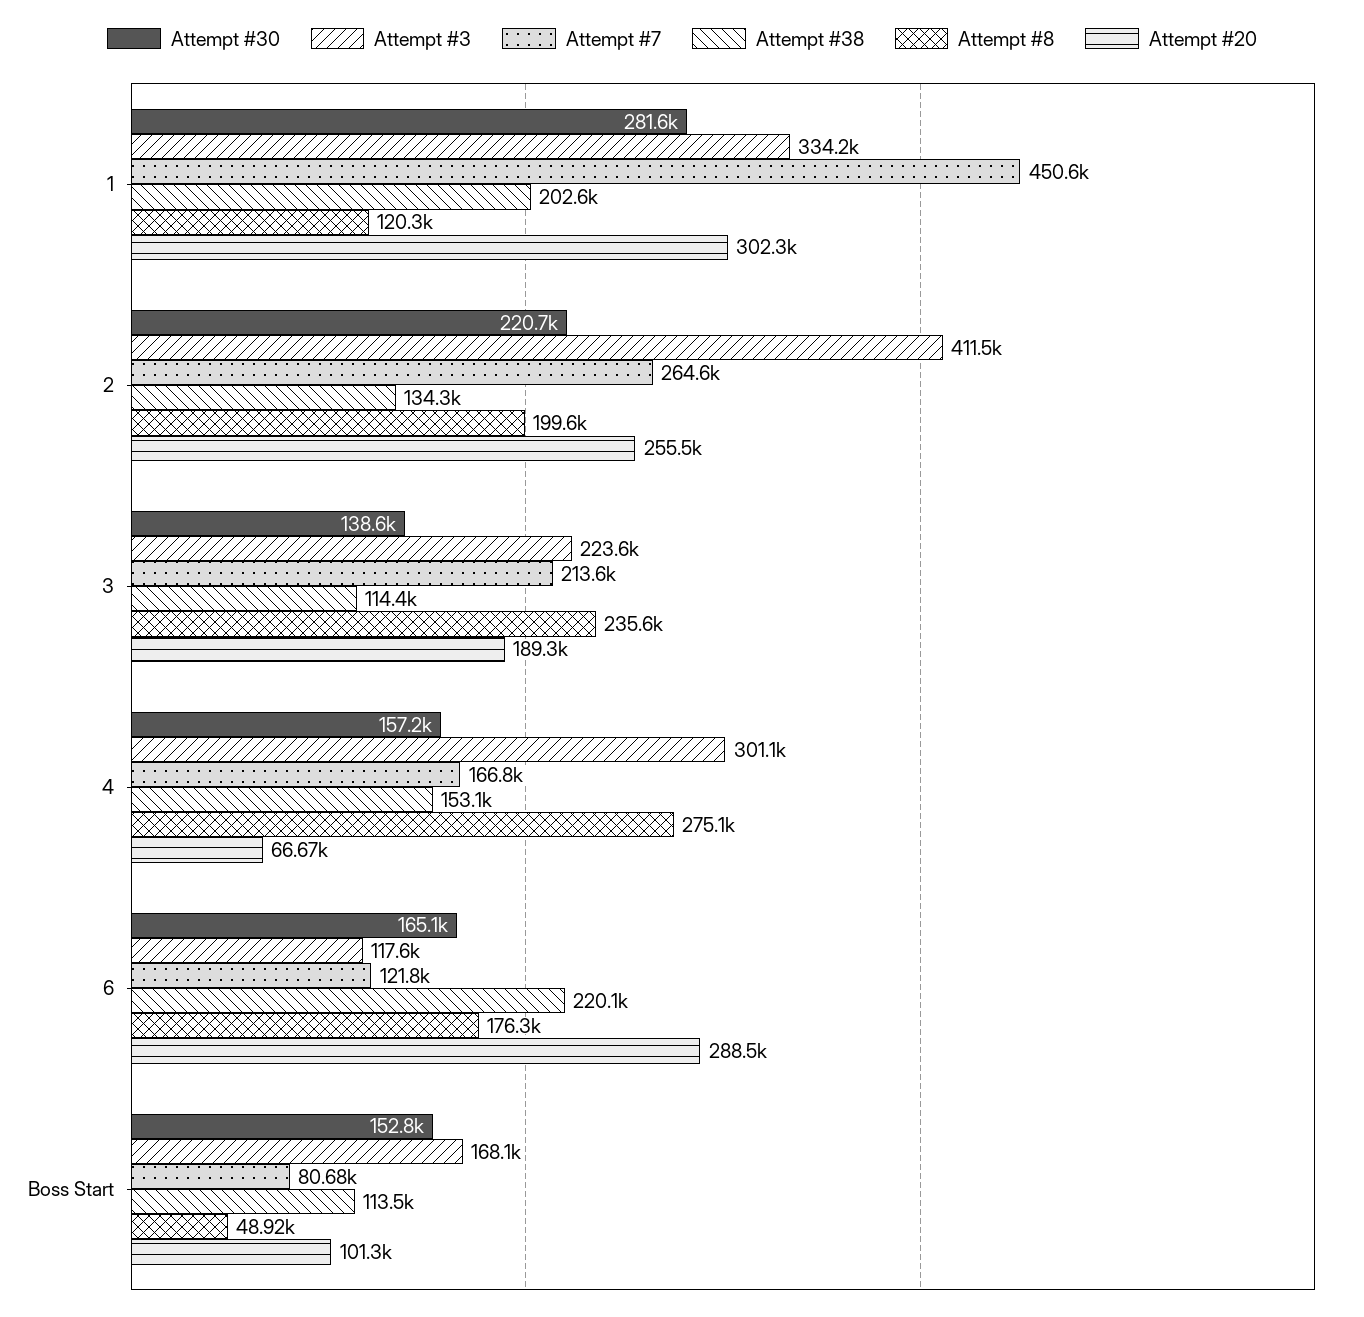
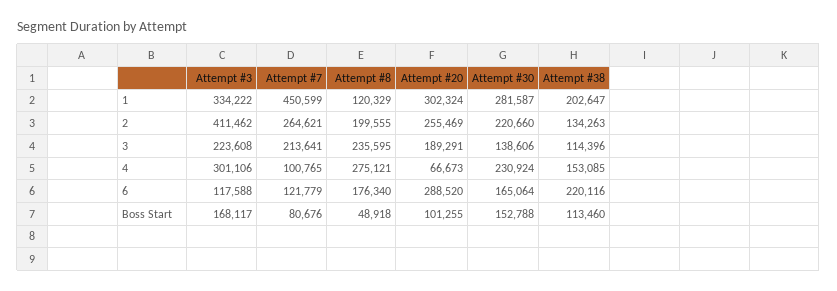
Attempt #30, 4: 157200 -> 230924
Attempt #7, 4: 166800 -> 100765

